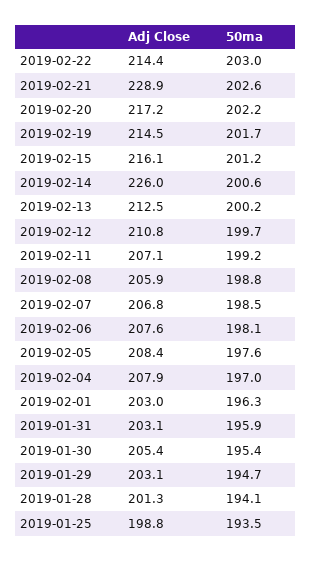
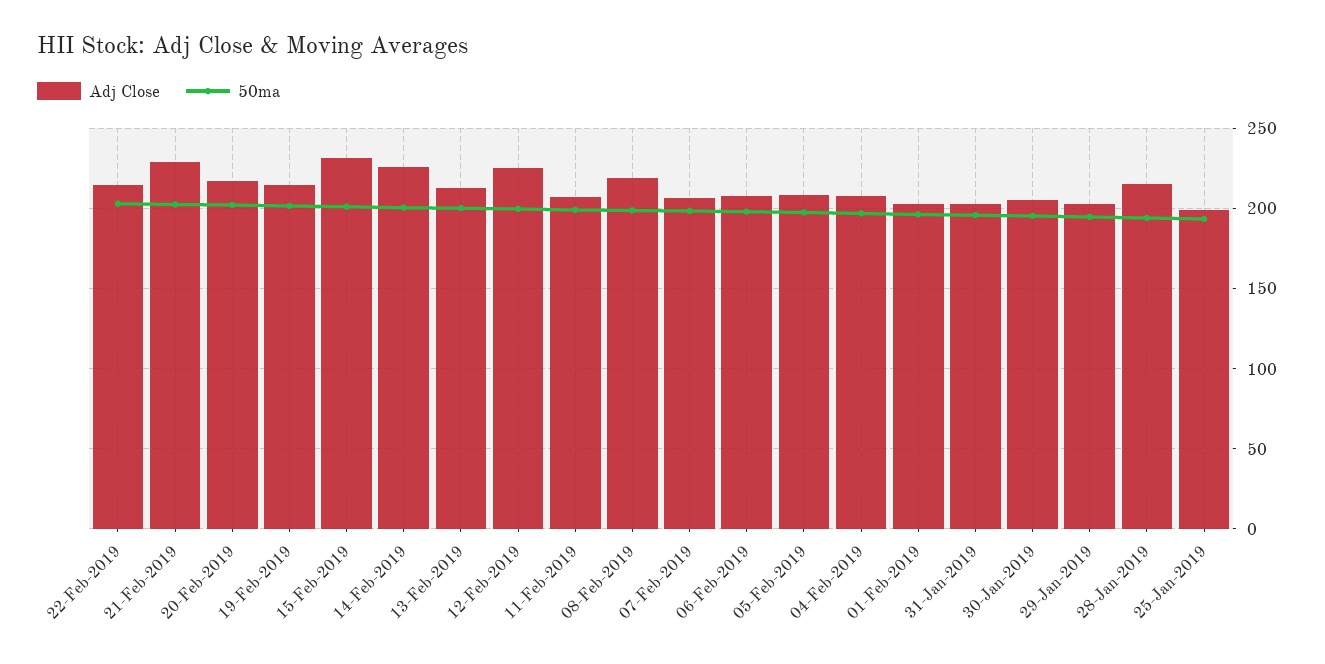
Adj Close, 2019-02-15: 216.1 -> 230
Adj Close, 2019-02-12: 210.8 -> 225
Adj Close, 2019-02-08: 205.9 -> 220
Adj Close, 2019-01-28: 201.3 -> 215

